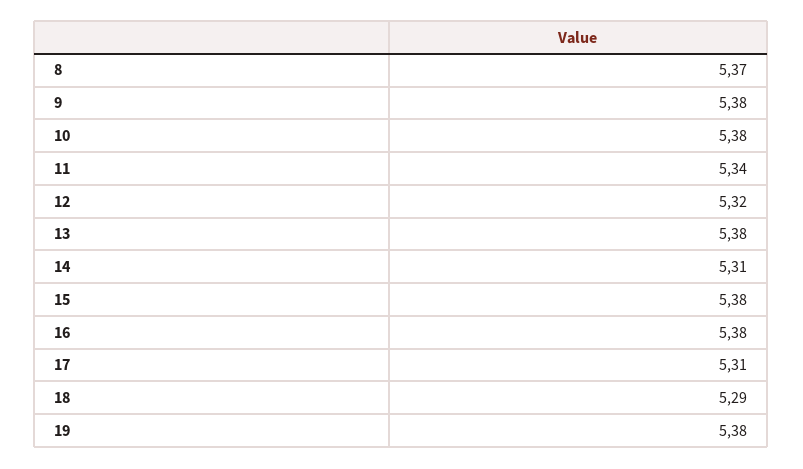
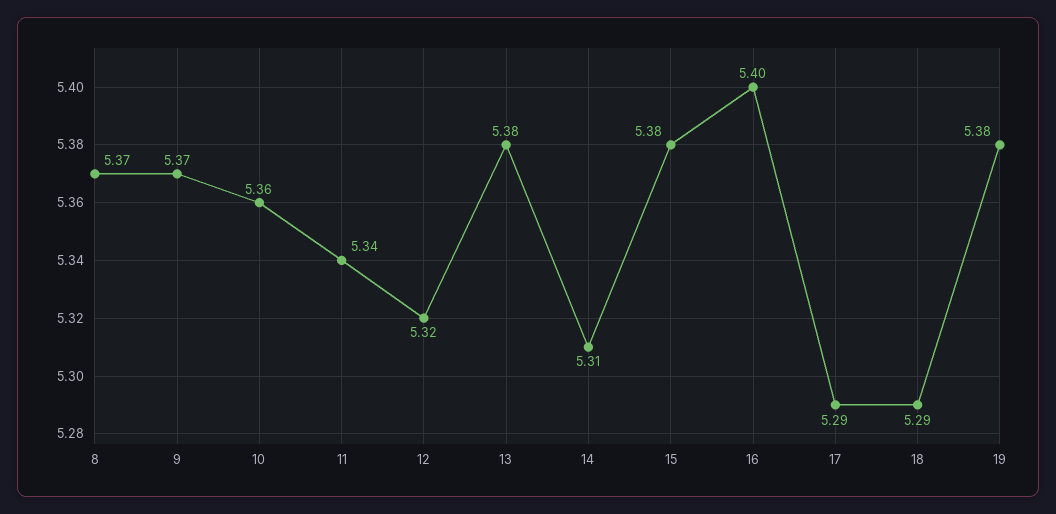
9: 5.38 -> 5.37
10: 5.38 -> 5.36
16: 5.38 -> 5.4
17: 5.31 -> 5.29

